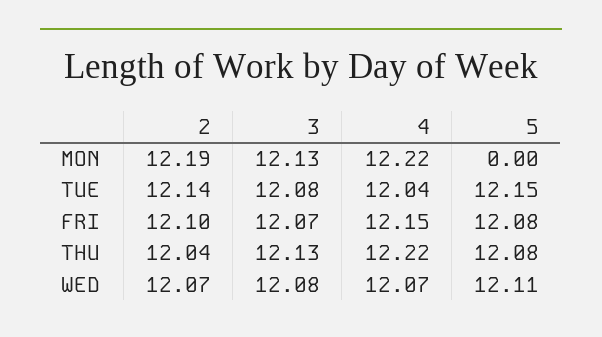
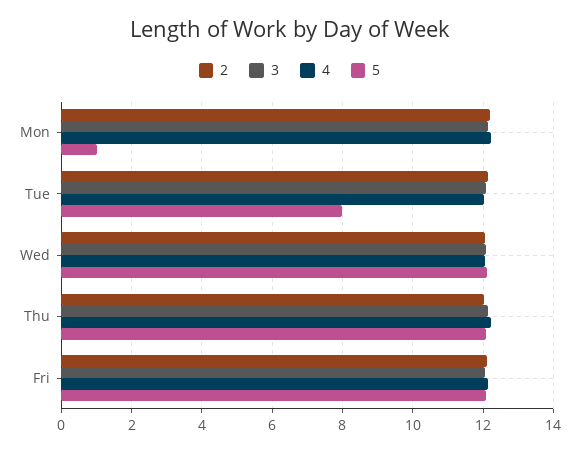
5, MON: 0 -> 1
5, TUE: 12.15 -> 8

